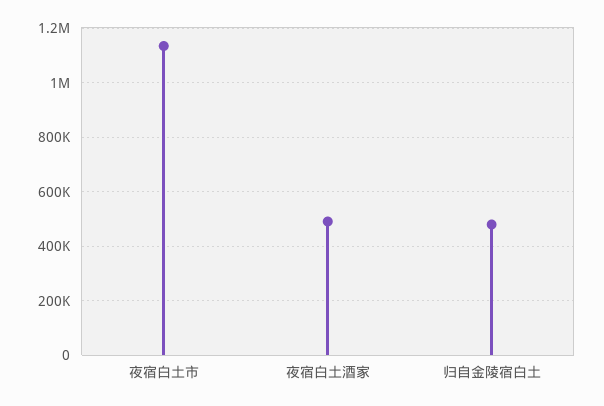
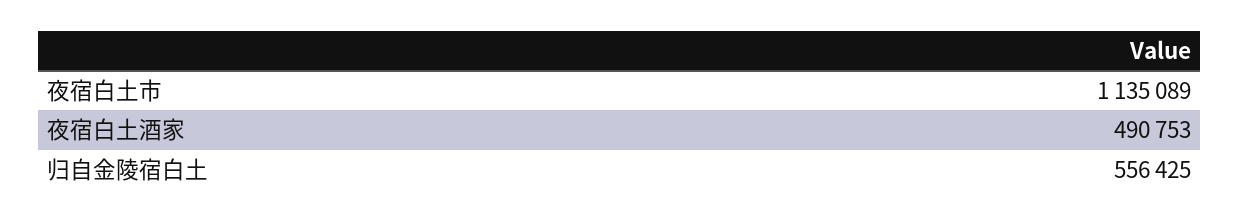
归自金陵宿白土: 475000 -> 556425

